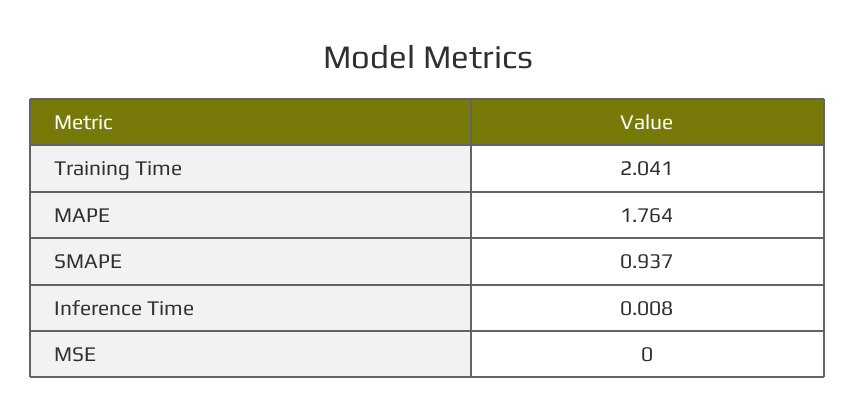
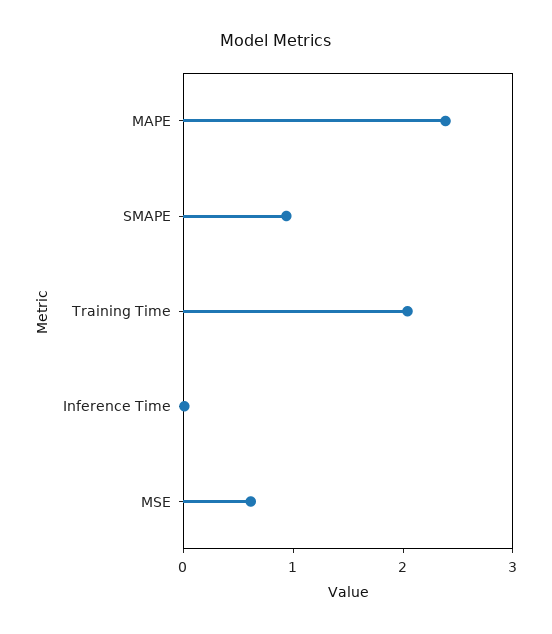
MAPE: 1.764 -> 2.4
MSE: 0 -> 0.6

